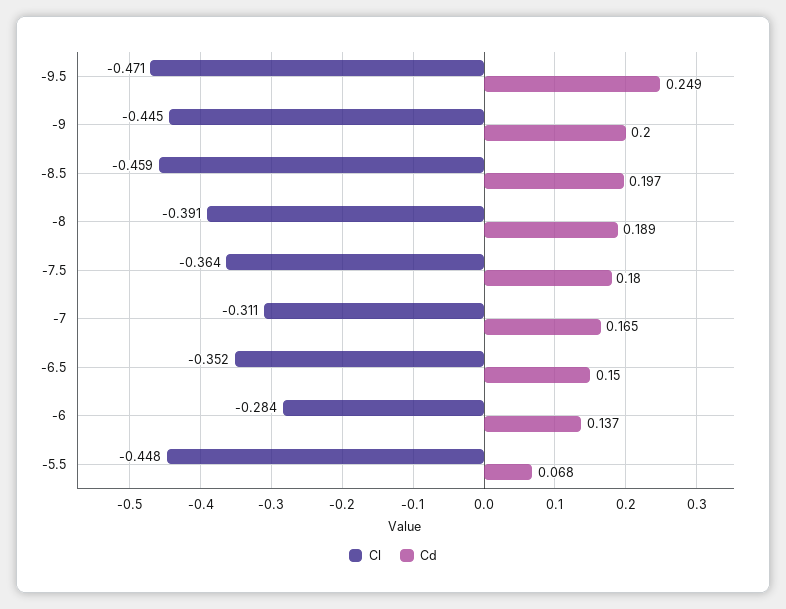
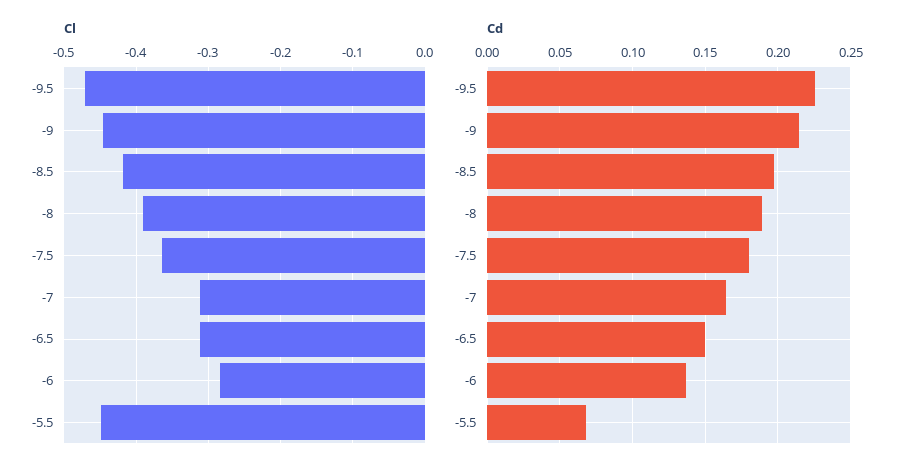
Cd, -9.5: 0.249 -> 0.225
Cd, -9: 0.2 -> 0.215
Cl, -8.5: -0.459 -> -0.42
Cl, -6.5: -0.352 -> -0.31

